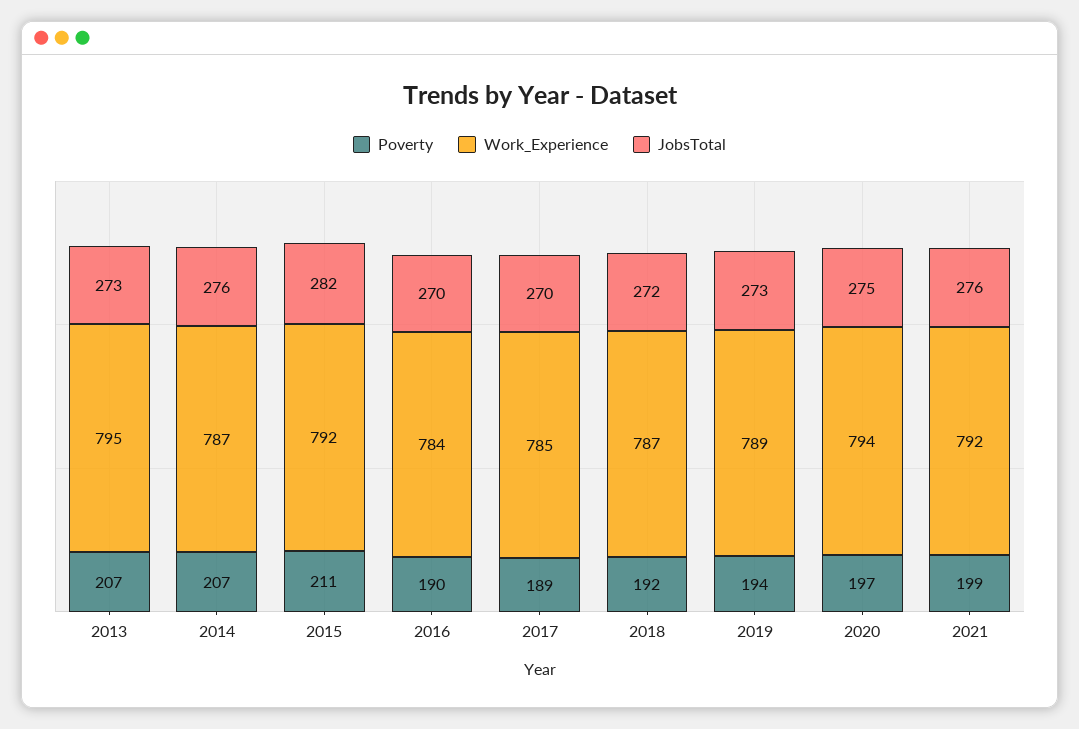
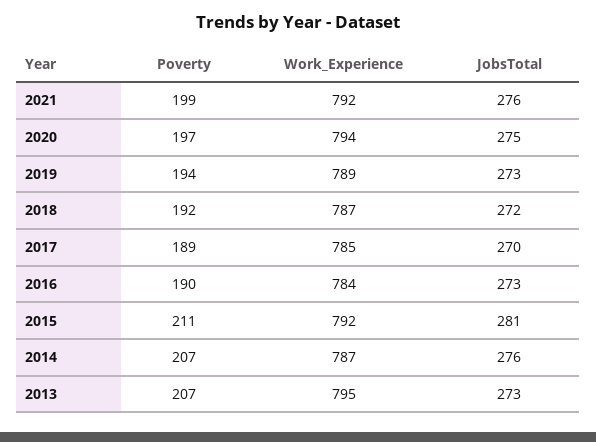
JobsTotal, 2015: 282 -> 281
JobsTotal, 2016: 270 -> 273

